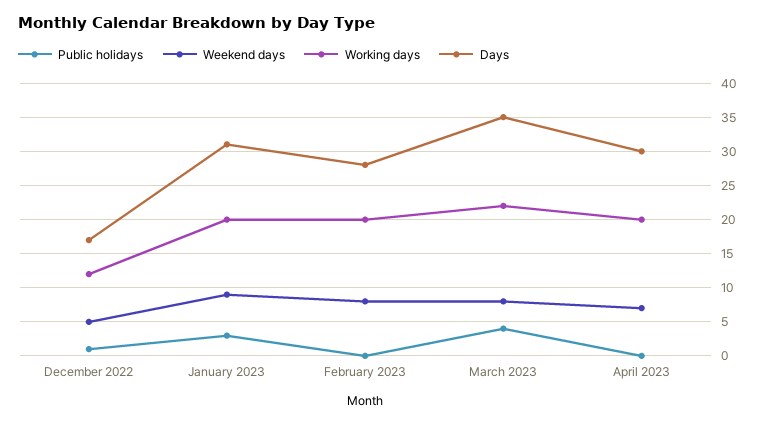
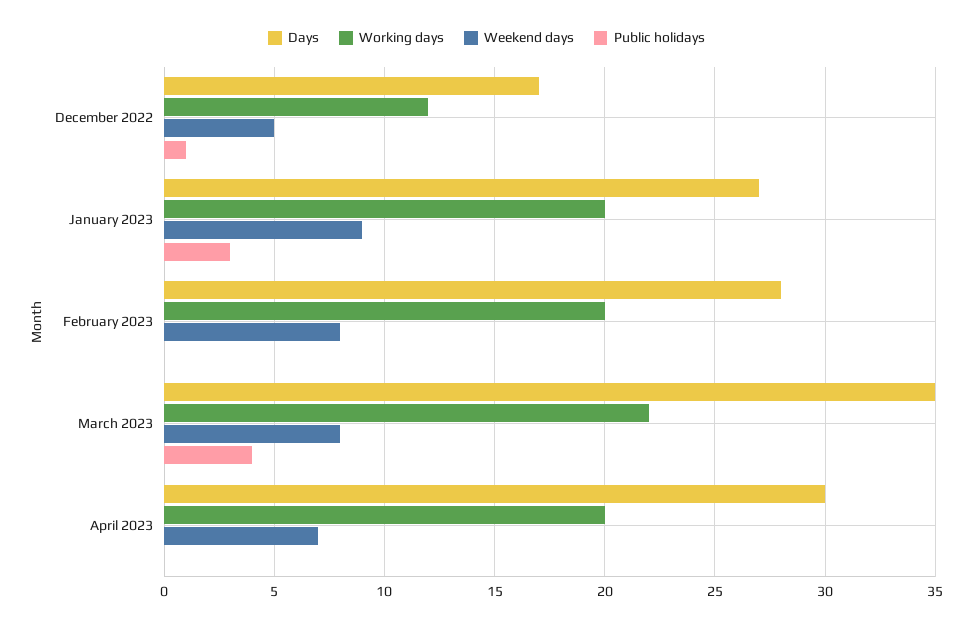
Days, January 2023: 31 -> 27

